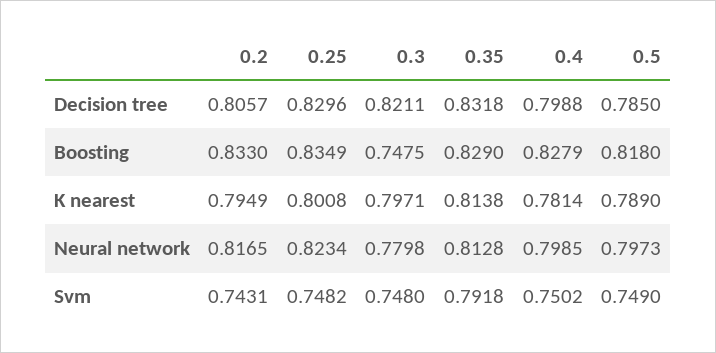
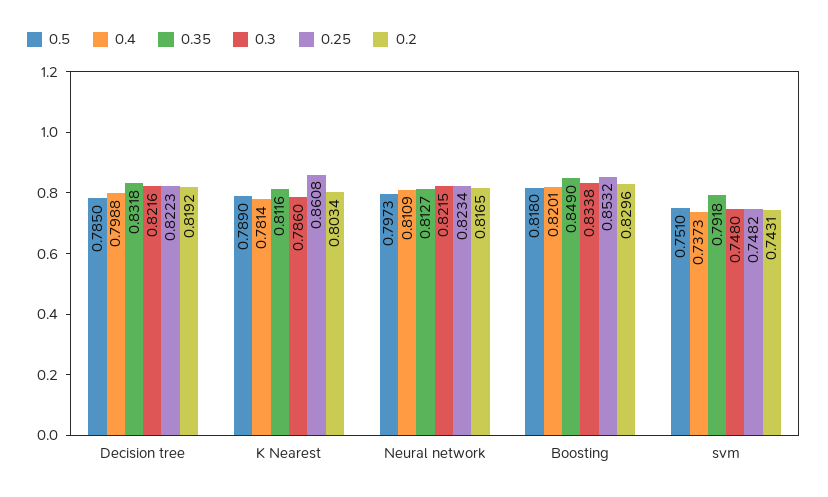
0.2, Decision tree: 0.8057 -> 0.8192
0.25, Decision tree: 0.8296 -> 0.8223
0.3, Decision tree: 0.8211 -> 0.8216
0.2, Boosting: 0.833 -> 0.8296
0.25, Boosting: 0.8349 -> 0.8532
0.3, Boosting: 0.7475 -> 0.8338
0.35, Boosting: 0.829 -> 0.849
0.4, Boosting: 0.8279 -> 0.8201
0.2, K nearest: 0.7949 -> 0.8034
0.25, K nearest: 0.8008 -> 0.8608
0.3, K nearest: 0.7971 -> 0.786
0.35, K nearest: 0.8138 -> 0.8116
0.3, Neural network: 0.7798 -> 0.8215
0.35, Neural network: 0.8128 -> 0.8127
0.4, Neural network: 0.7985 -> 0.8109
0.4, Svm: 0.7502 -> 0.7373
0.5, Svm: 0.749 -> 0.751

